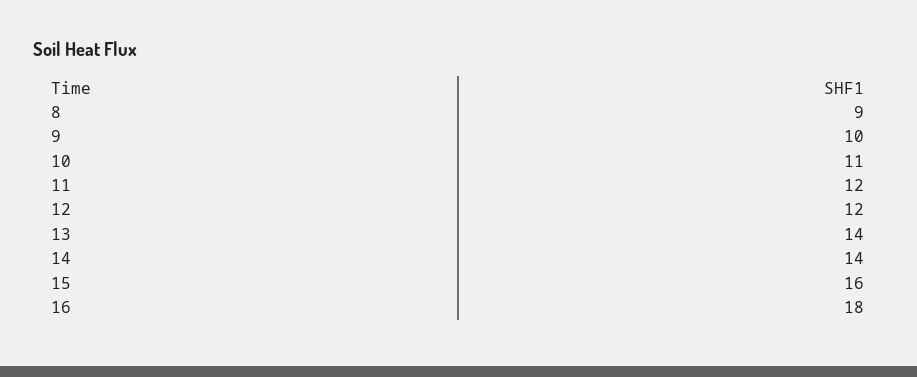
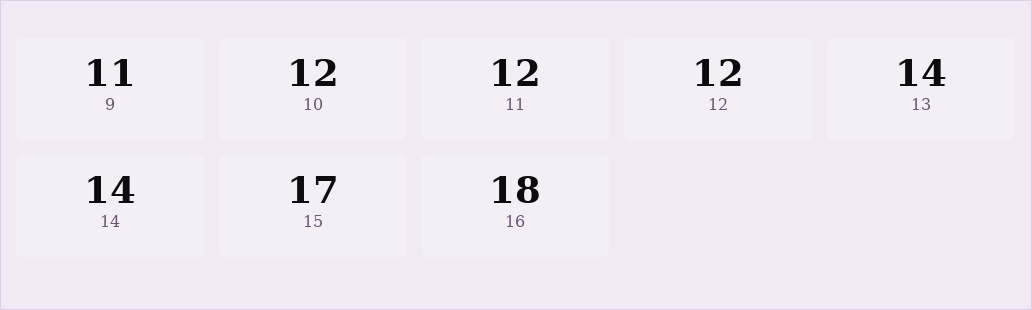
8: 9 -> none
9: 10 -> 11
10: 11 -> 12
15: 16 -> 17

